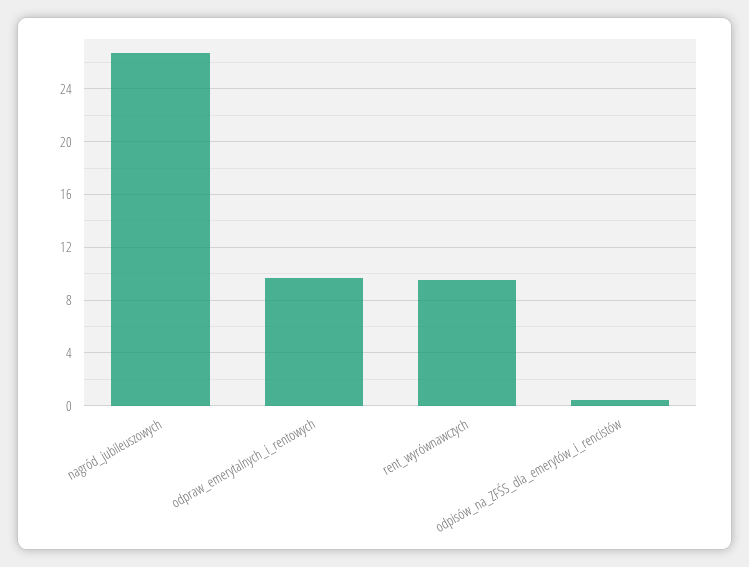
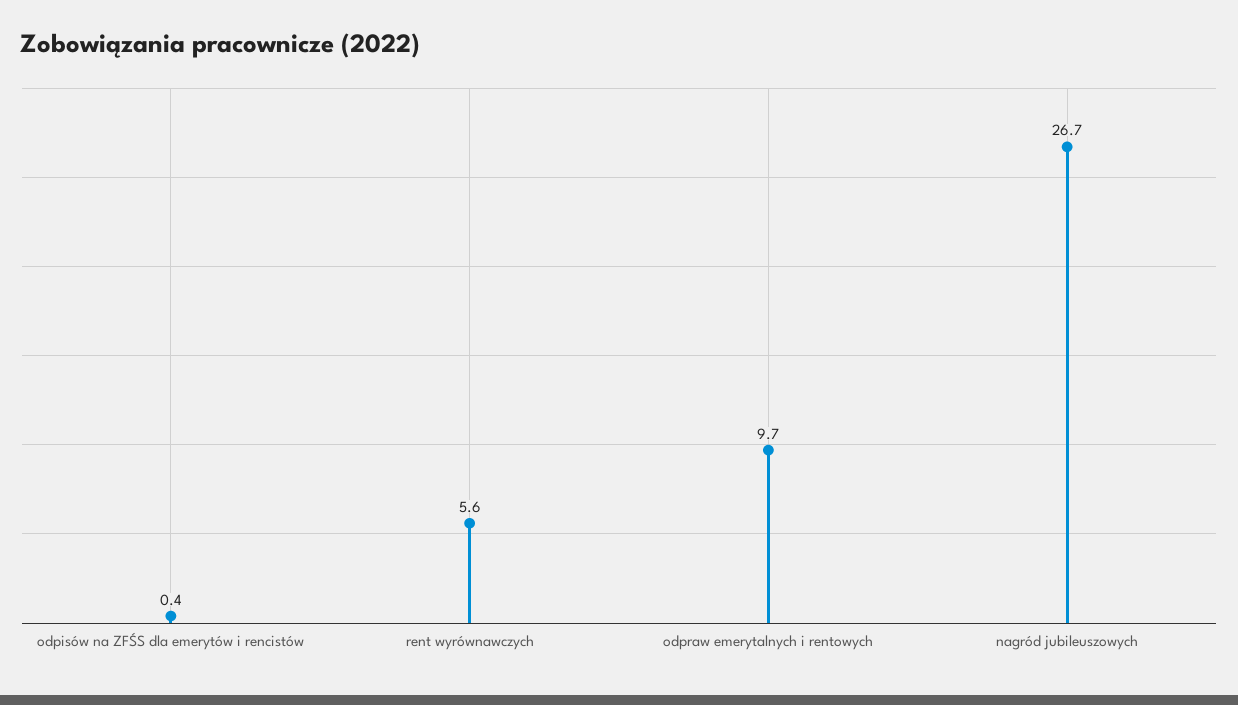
rent_wyrównawczych: 9.5 -> 5.6

